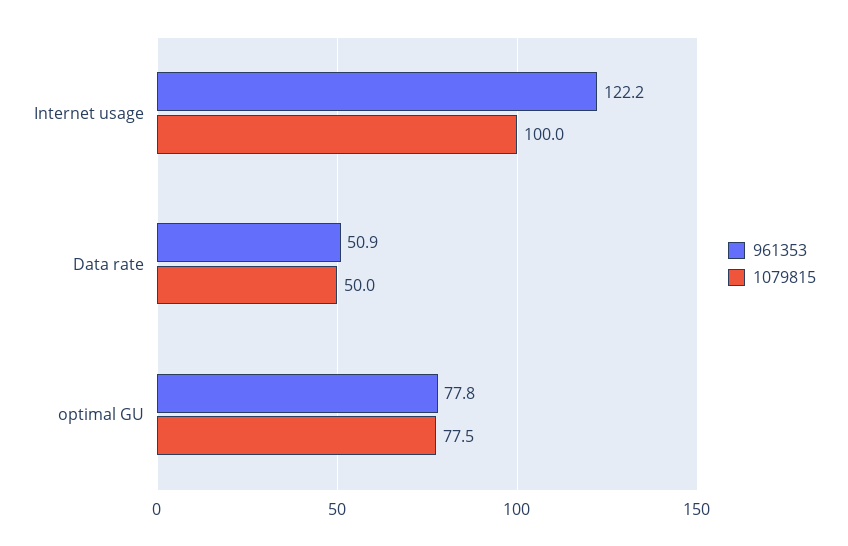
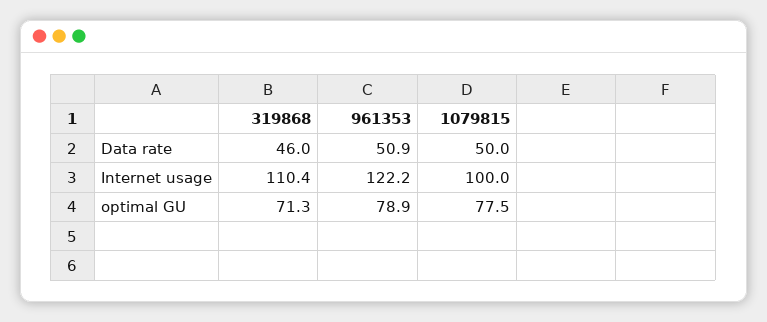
961353, optimal GU: 77.8 -> 78.9
319868, Data rate: none -> 46
319868, Internet usage: none -> 110.4
319868, optimal GU: none -> 71.3

